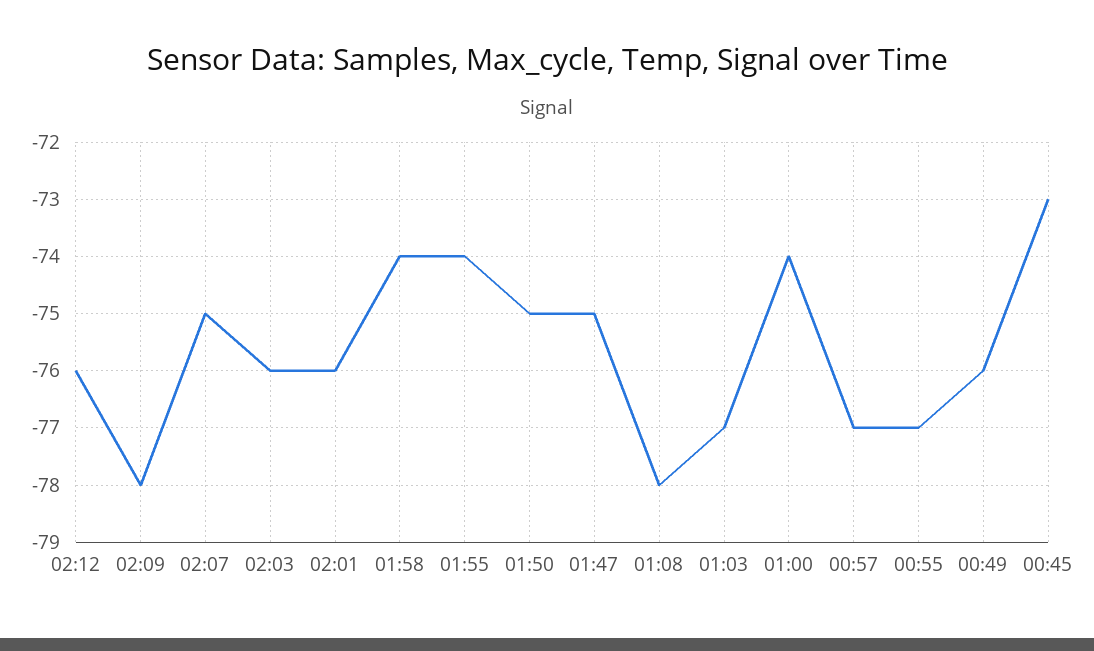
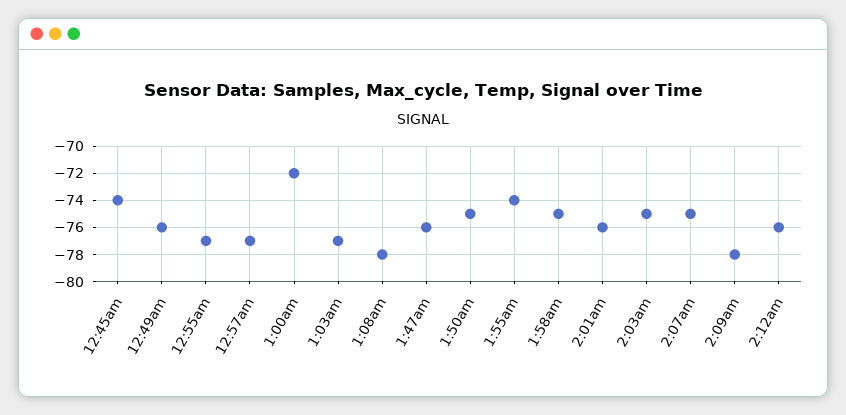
02:03: -76 -> -75
01:58: -74 -> -75
01:47: -75 -> -76
01:00: -74 -> -72
00:45: -73 -> -74

